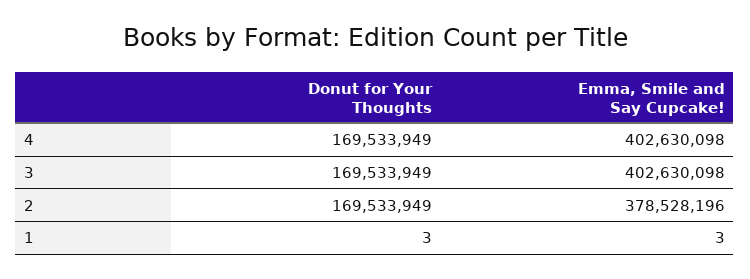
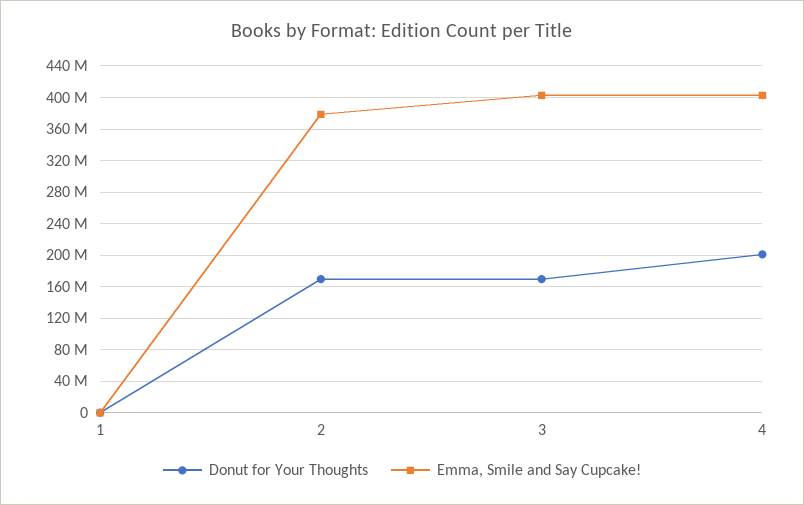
Donut for Your Thoughts, 4: 169533949 -> 200000000

